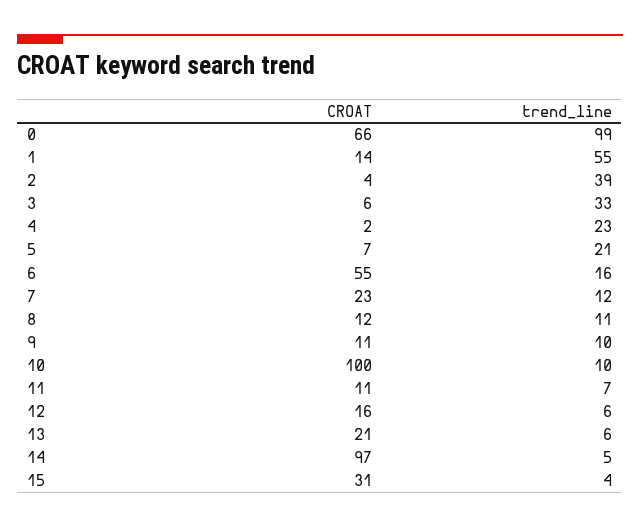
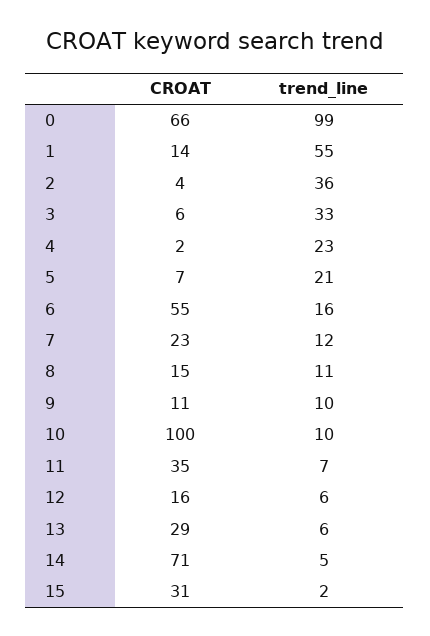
trend_line, 2: 39 -> 36
CROAT, 8: 12 -> 15
CROAT, 11: 11 -> 35
CROAT, 13: 21 -> 29
CROAT, 14: 97 -> 71
trend_line, 15: 4 -> 2

